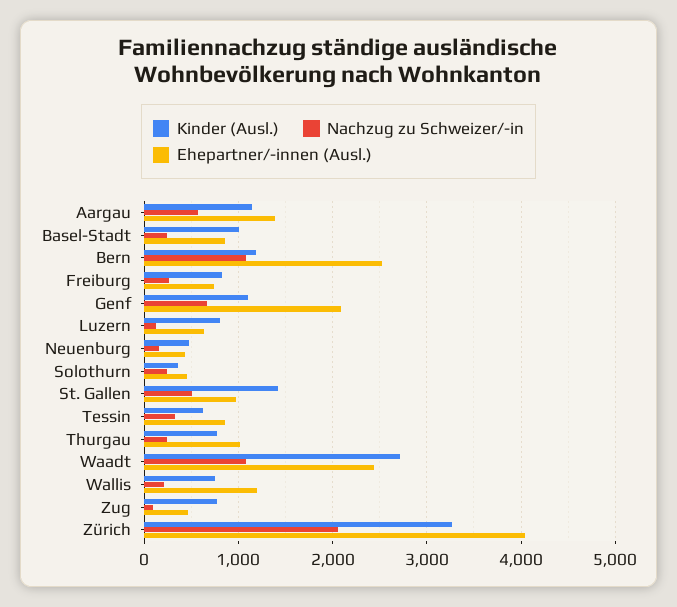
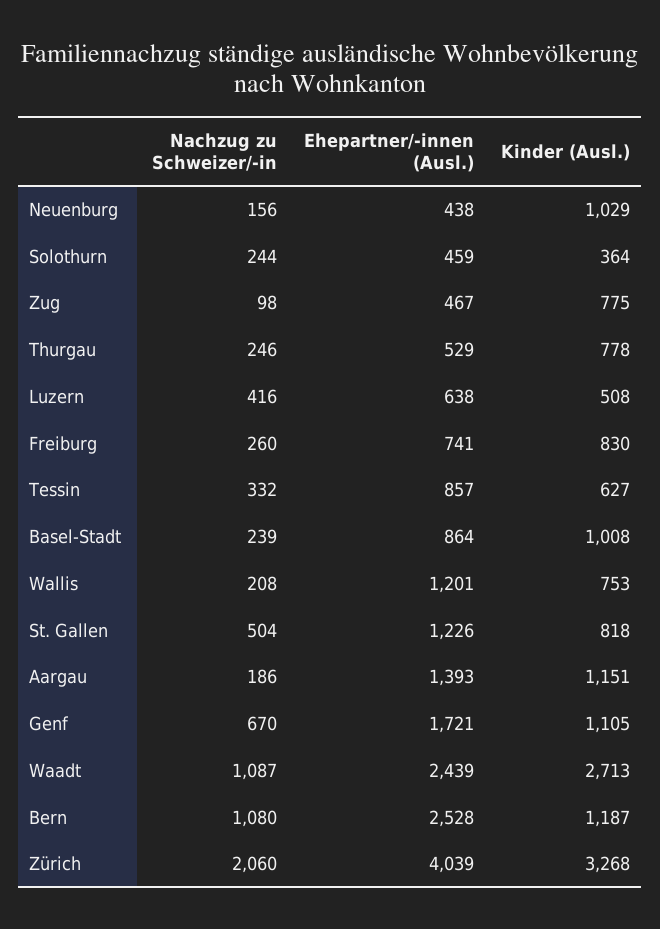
Nachzug zu Schweizer/-in, Aargau: 600 -> 186
Ehepartner/-innen (Ausl.), Genf: 2100 -> 1721
Kinder (Ausl.), Luzern: 800 -> 508
Nachzug zu Schweizer/-in, Luzern: 100 -> 416
Kinder (Ausl.), Neuenburg: 500 -> 1029
Kinder (Ausl.), St. Gallen: 1400 -> 818
Ehepartner/-innen (Ausl.), St. Gallen: 1000 -> 1226
Ehepartner/-innen (Ausl.), Thurgau: 1000 -> 529

